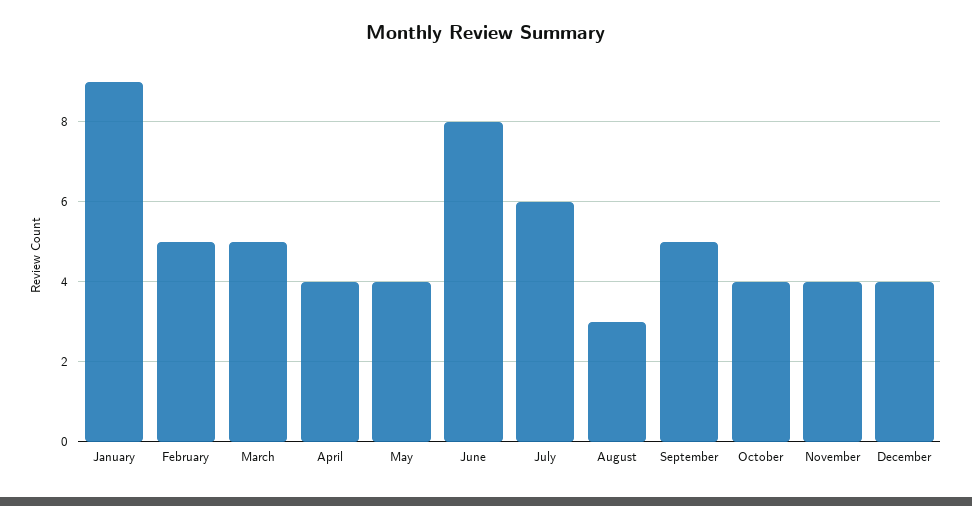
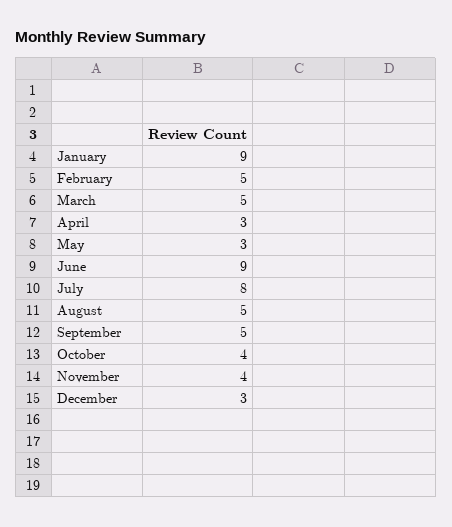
April: 4 -> 3
May: 4 -> 3
June: 8 -> 9
July: 6 -> 8
August: 3 -> 5
December: 4 -> 3

